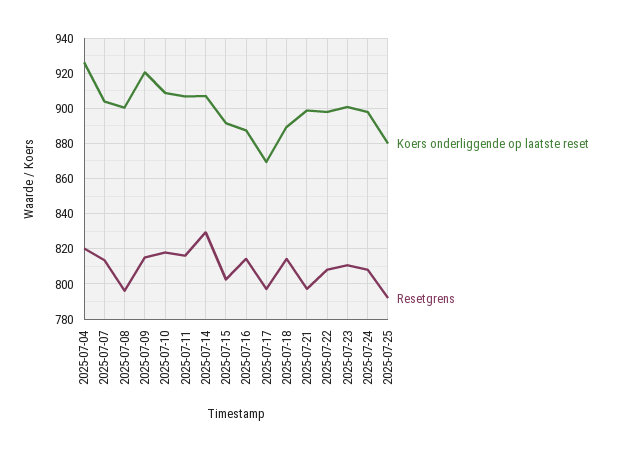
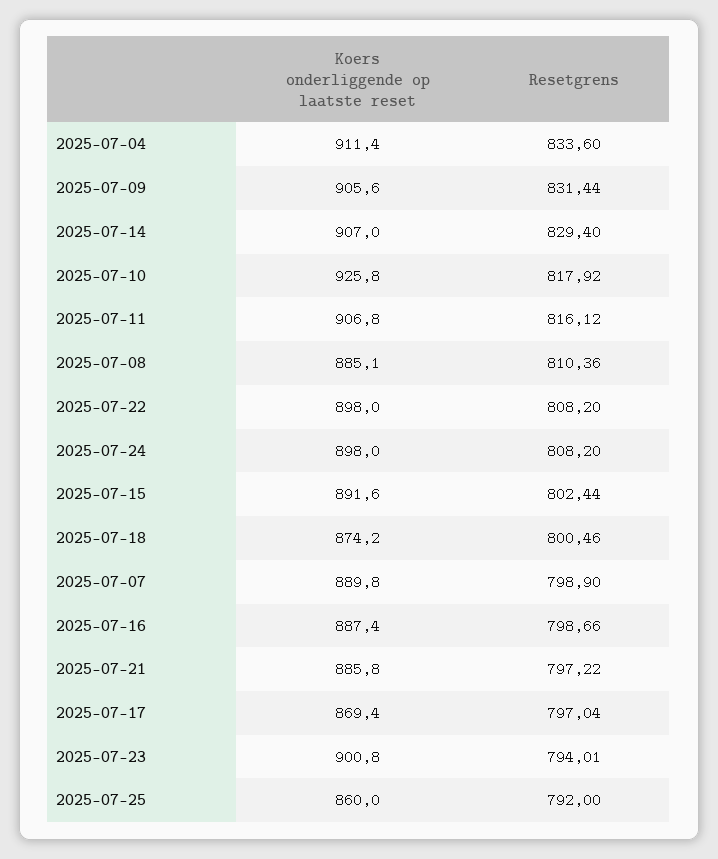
Koers onderliggende op laatste reset, 2025-07-04: 925 -> 911.4
Resetgrens, 2025-07-04: 820 -> 833.6
Koers onderliggende op laatste reset, 2025-07-07: 905 -> 889.8
Resetgrens, 2025-07-07: 815 -> 798.9
Koers onderliggende op laatste reset, 2025-07-08: 900 -> 885.1
Resetgrens, 2025-07-08: 795 -> 810.36
Koers onderliggende op laatste reset, 2025-07-09: 920 -> 905.6
Resetgrens, 2025-07-09: 815 -> 831.44
Koers onderliggende op laatste reset, 2025-07-10: 910 -> 925.8
Resetgrens, 2025-07-16: 815 -> 798.66
Koers onderliggende op laatste reset, 2025-07-18: 890 -> 874.2
Resetgrens, 2025-07-18: 815 -> 800.46
Koers onderliggende op laatste reset, 2025-07-21: 900 -> 885.8
Resetgrens, 2025-07-23: 810 -> 794.01
Koers onderliggende op laatste reset, 2025-07-25: 880 -> 860

